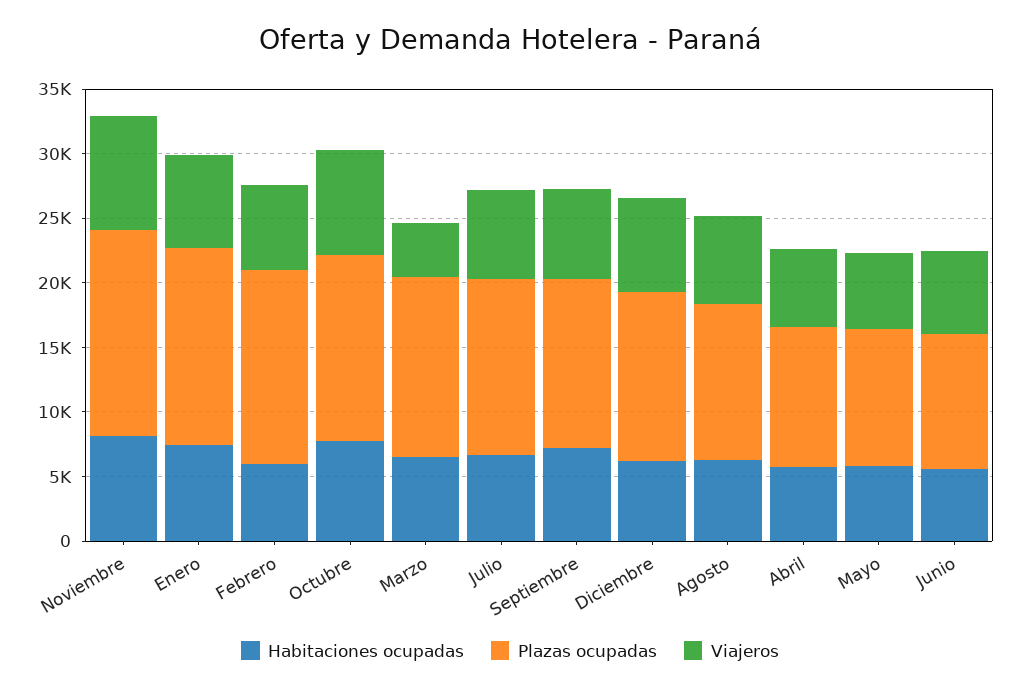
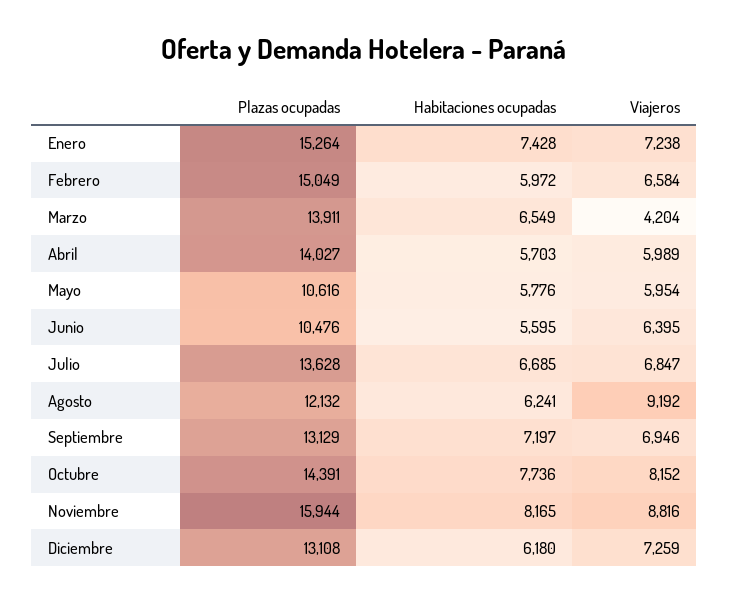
Viajeros, Agosto: 7000 -> 9192
Plazas ocupadas, Abril: 11000 -> 14027

